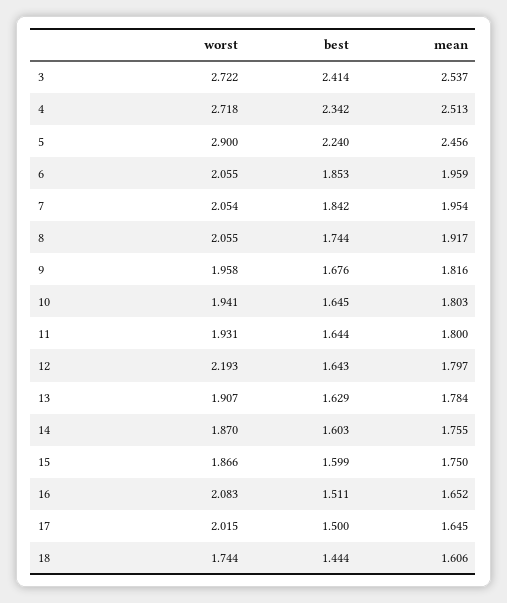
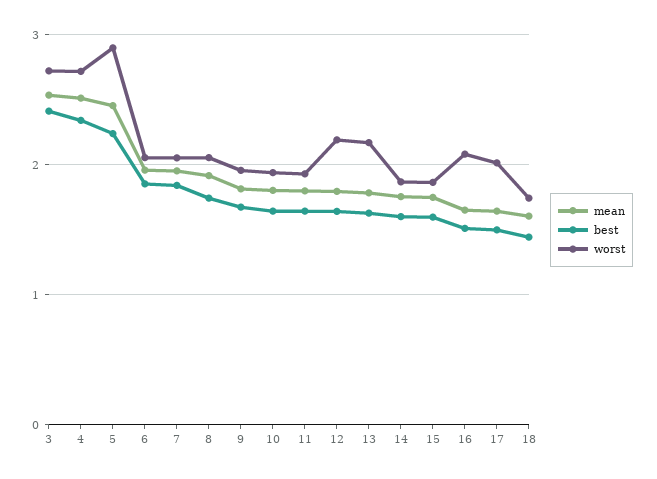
worst, 13: 1.907 -> 2.2

